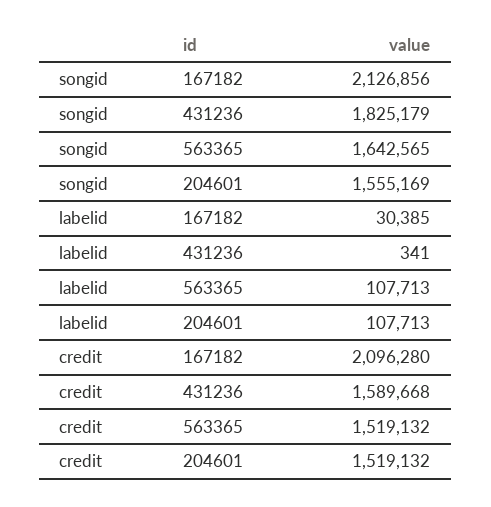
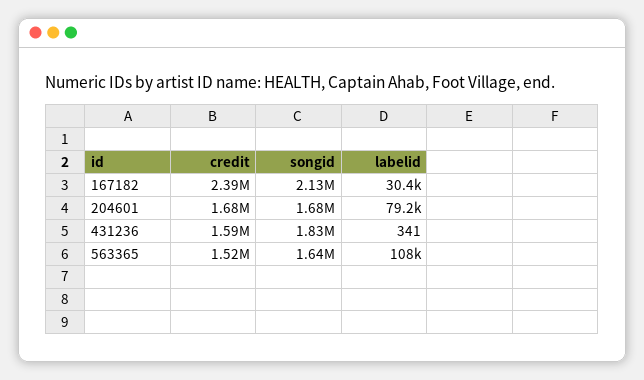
songid, 204601: 1555169 -> 1680000
labelid, 204601: 107713 -> 79200
credit, 167182: 2096280 -> 2390000
credit, 204601: 1519132 -> 1680000

